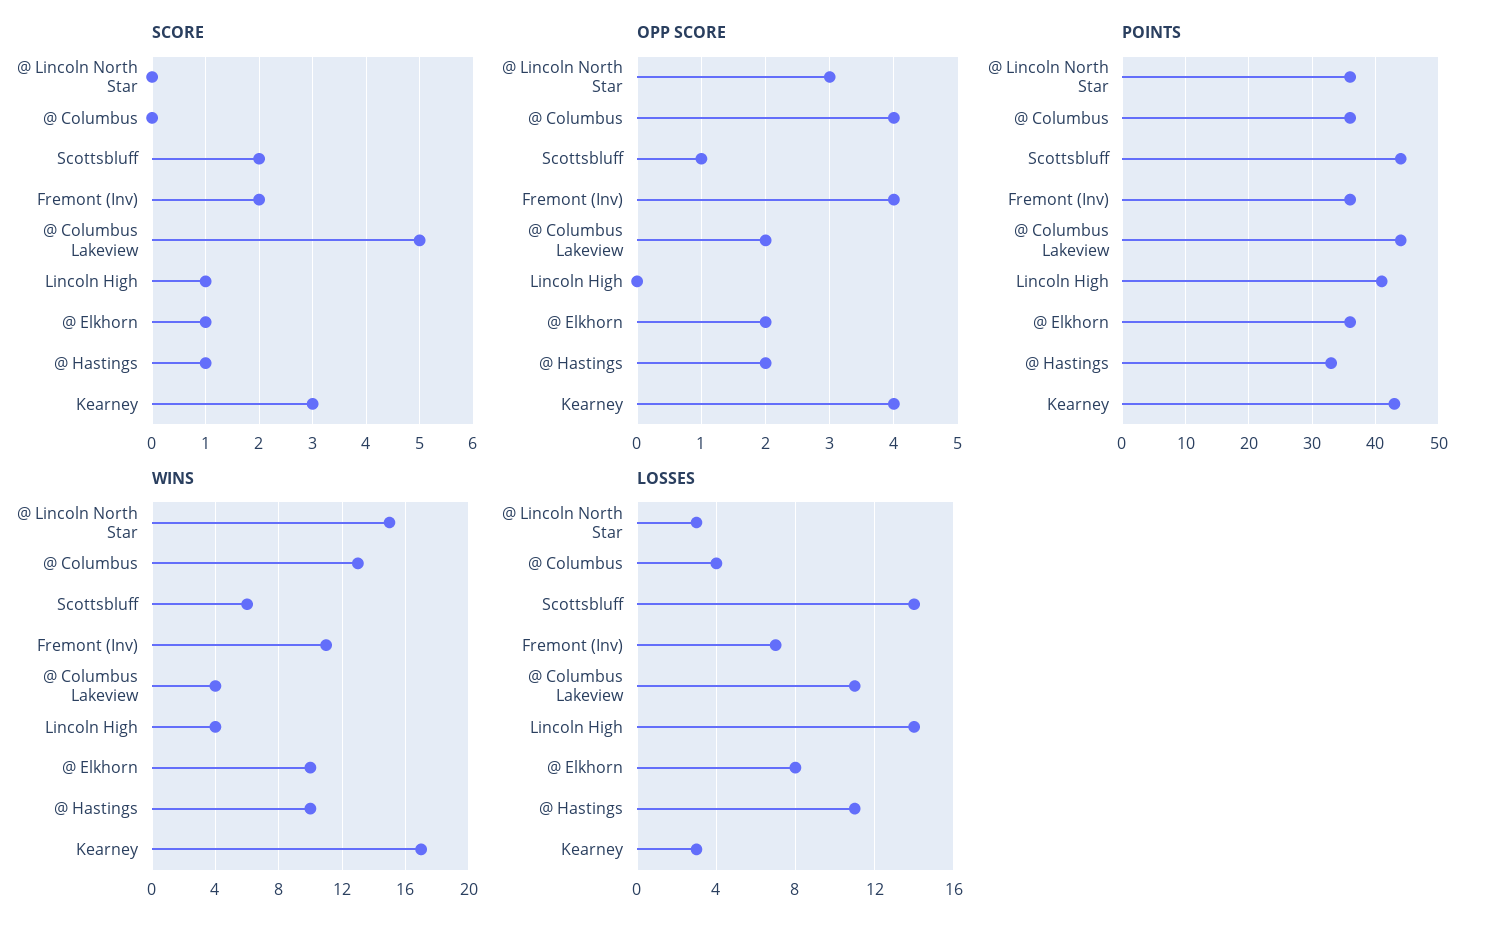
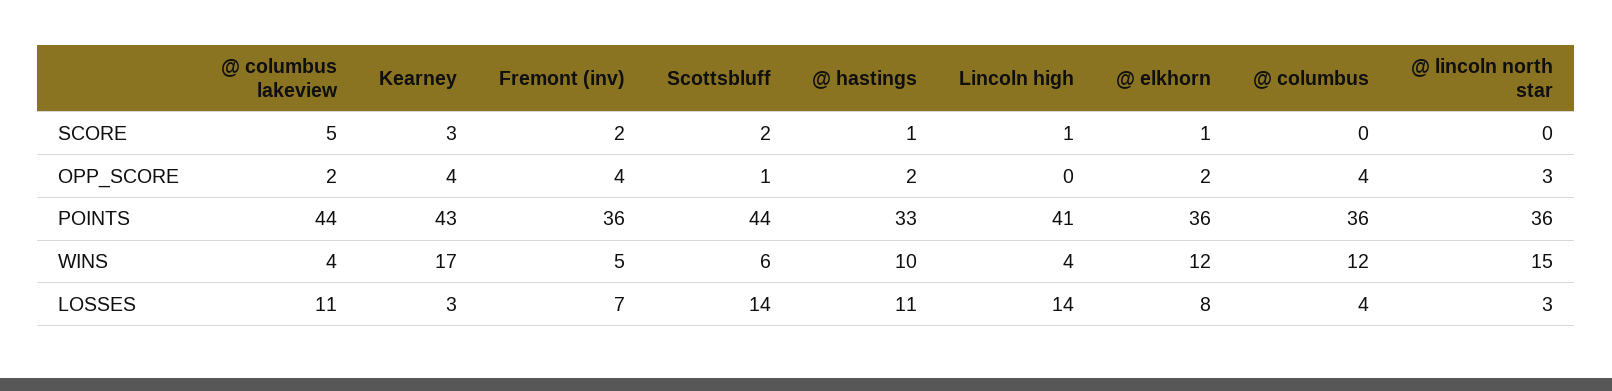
WINS, @ Columbus: 13 -> 12
WINS, Fremont (Inv): 11 -> 5
WINS, @ Elkhorn: 10 -> 12

